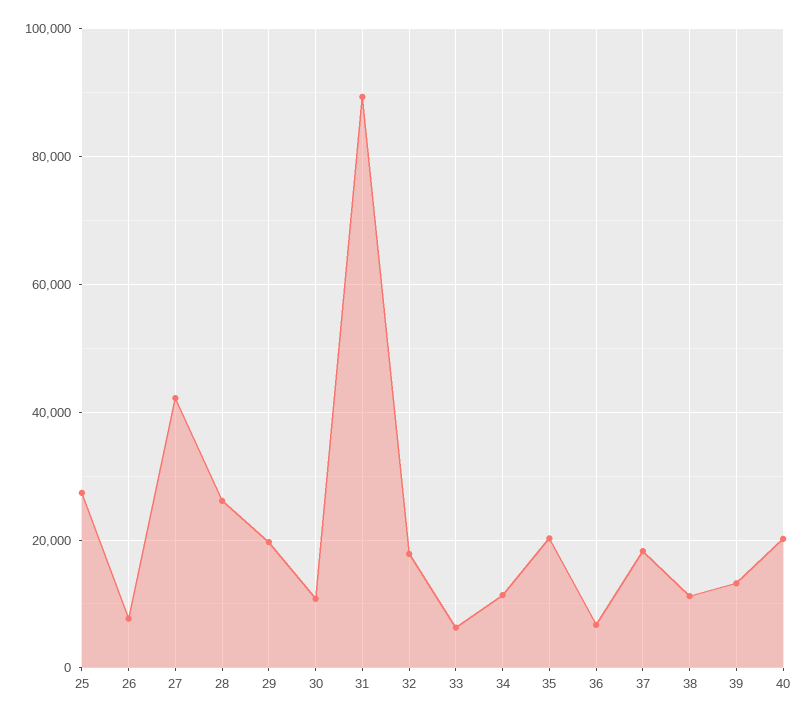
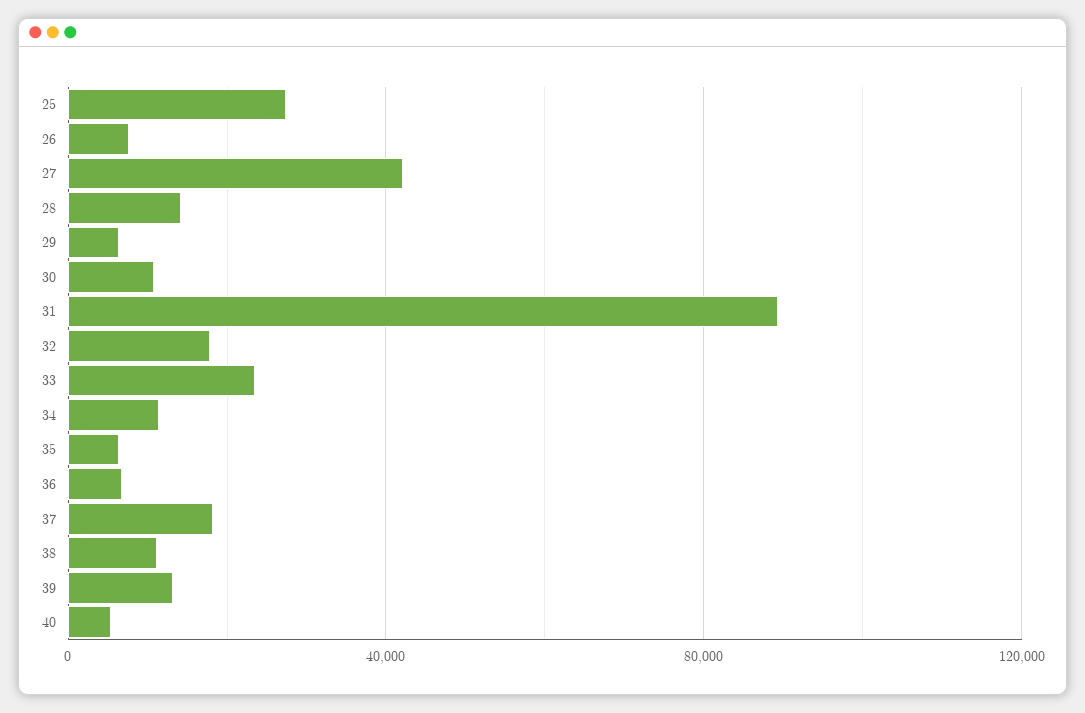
28: 26000 -> 15000
29: 20000 -> 5000
33: 6000 -> 25000
35: 20000 -> 5000
40: 20000 -> 5000

